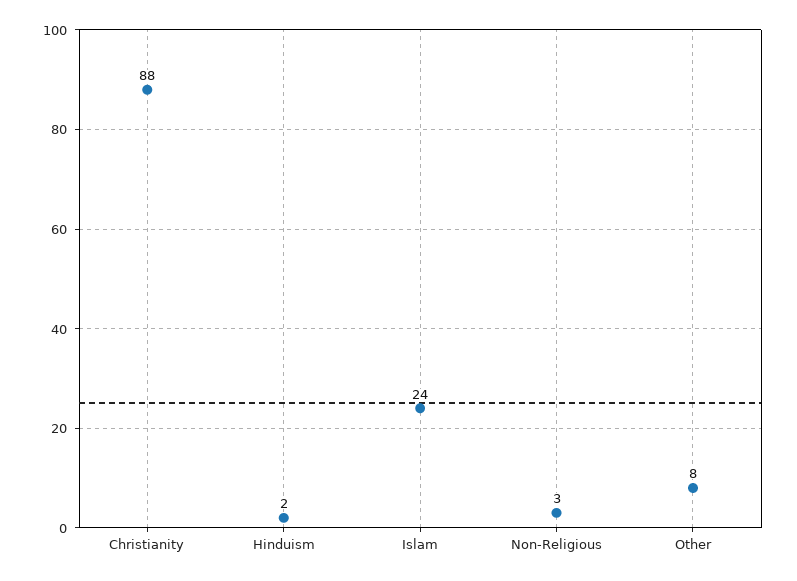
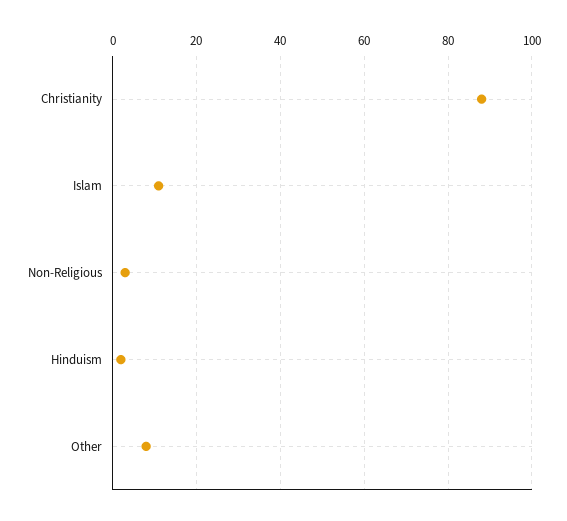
Islam: 24 -> 10

